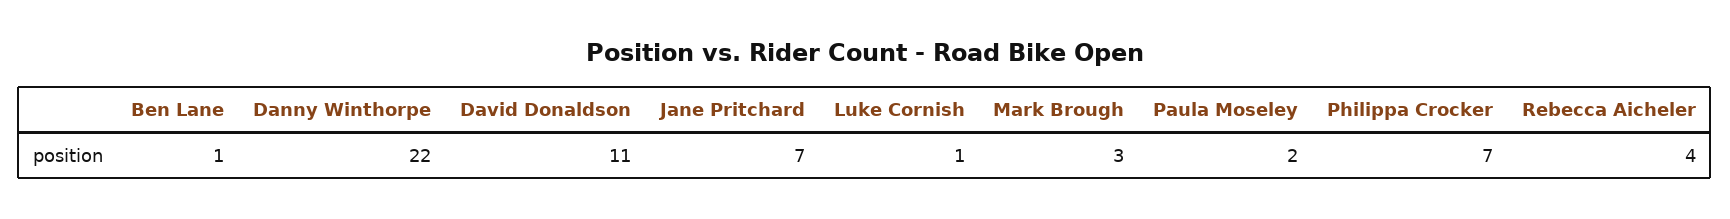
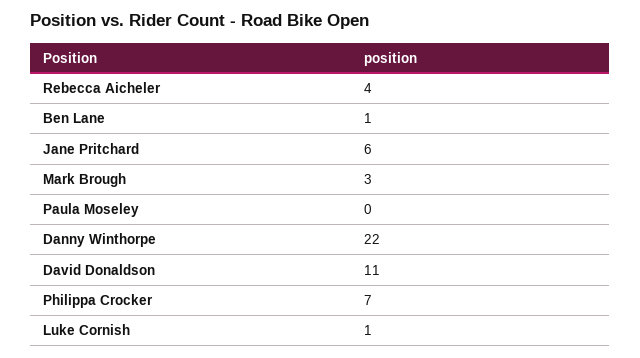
Jane Pritchard: 7 -> 6
Paula Moseley: 2 -> 0

